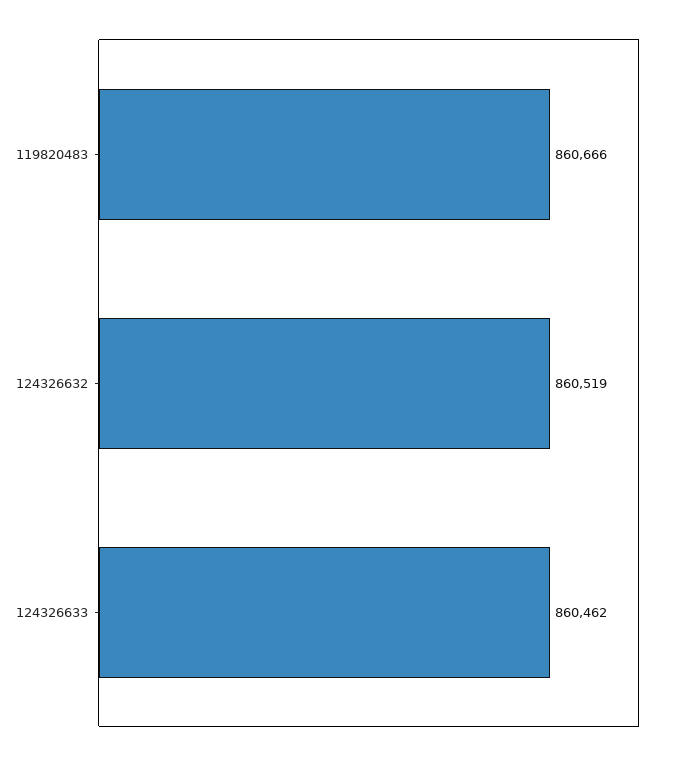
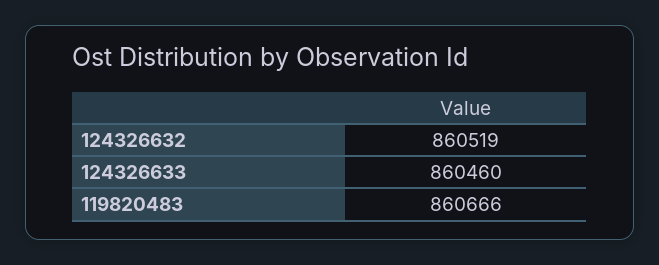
124326633: 860462 -> 860460

